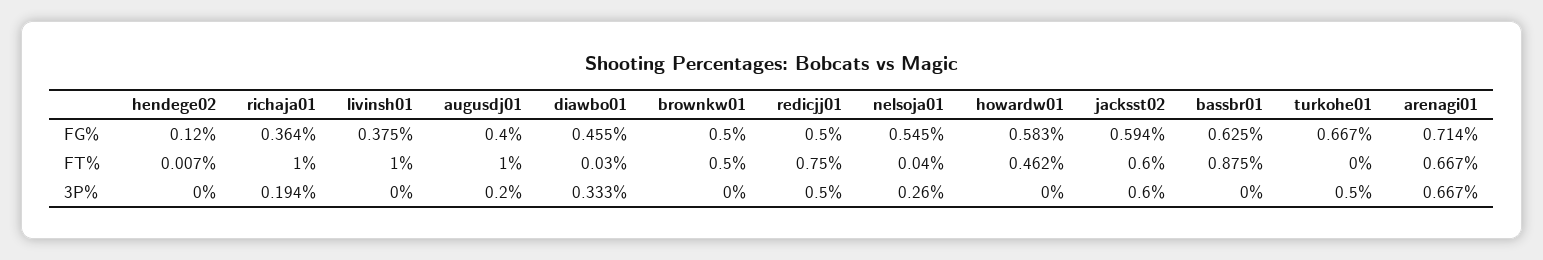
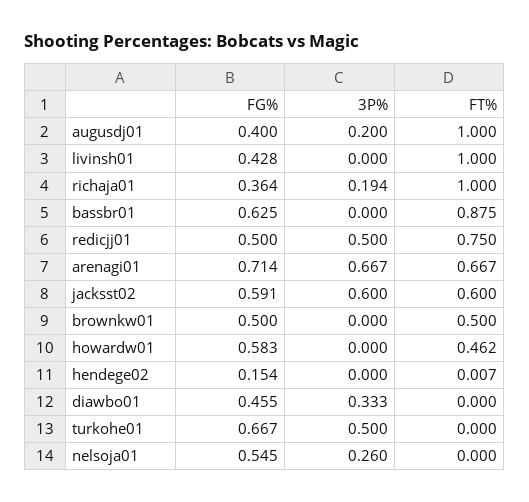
hendege02, FG%: 0.12 -> 0.154
livinsh01, FG%: 0.375 -> 0.428
jacksst02, FG%: 0.594 -> 0.591
diawbo01, FT%: 0.03 -> 0
nelsoja01, FT%: 0.04 -> 0

